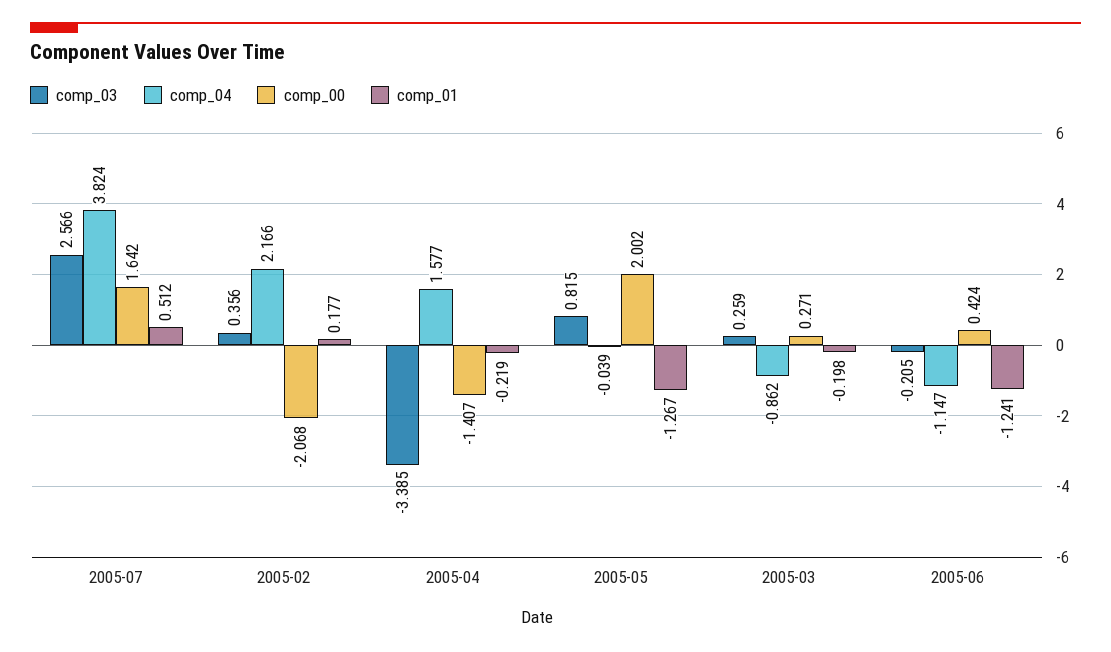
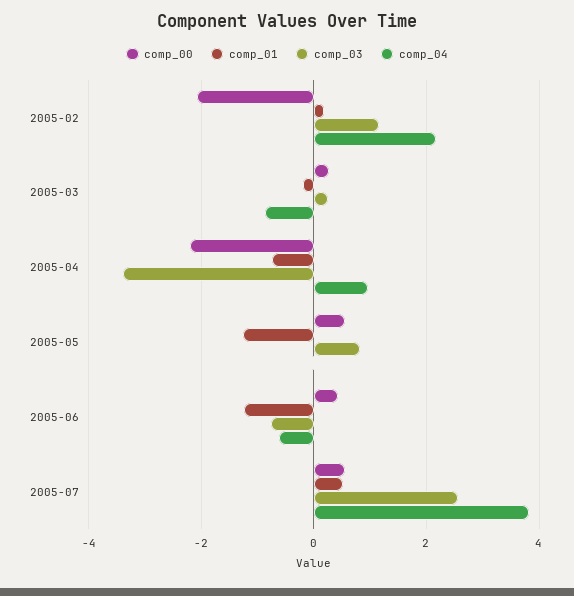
comp_00, 2005-07: 1.642 -> 0.6
comp_03, 2005-02: 0.356 -> 1.2
comp_04, 2005-04: 1.577 -> 1
comp_00, 2005-04: -1.407 -> -2.2
comp_01, 2005-04: -0.219 -> -0.8
comp_00, 2005-05: 2.002 -> 0.6
comp_03, 2005-06: -0.205 -> -0.8
comp_04, 2005-06: -1.147 -> -0.6

